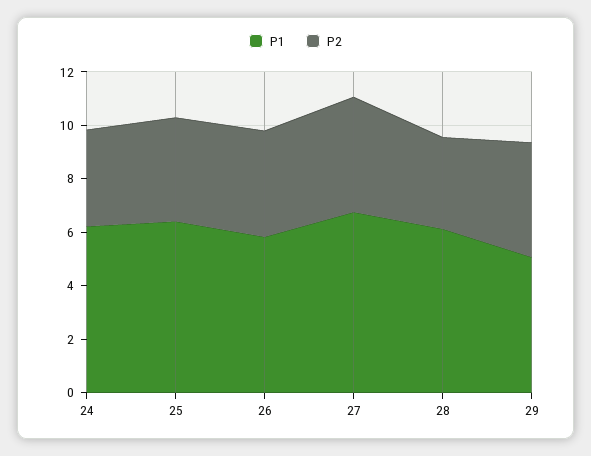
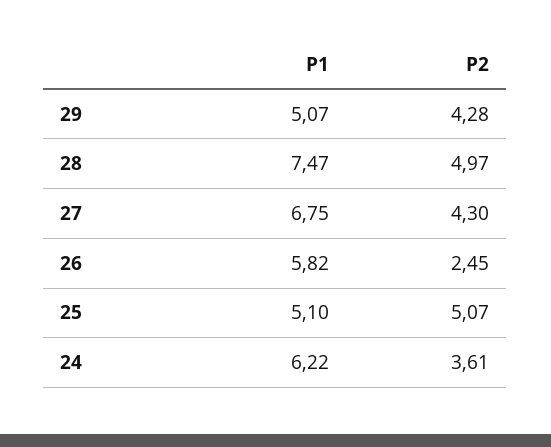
P1, 25: 6.5 -> 5.1
P2, 25: 4 -> 5.07
P2, 26: 4 -> 2.45
P1, 28: 6 -> 7.47
P2, 28: 3.5 -> 4.97

